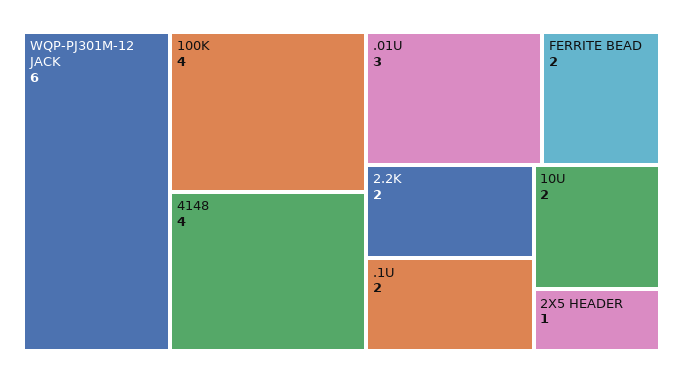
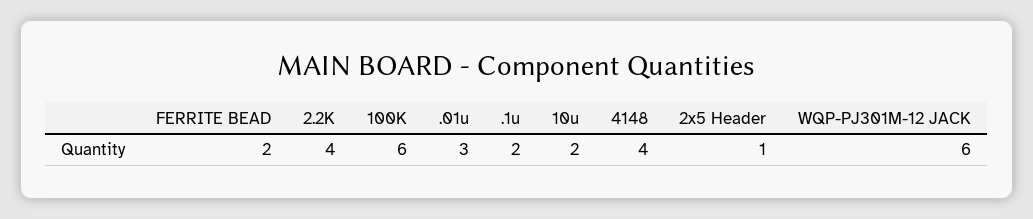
100K: 4 -> 6
2.2K: 2 -> 4

